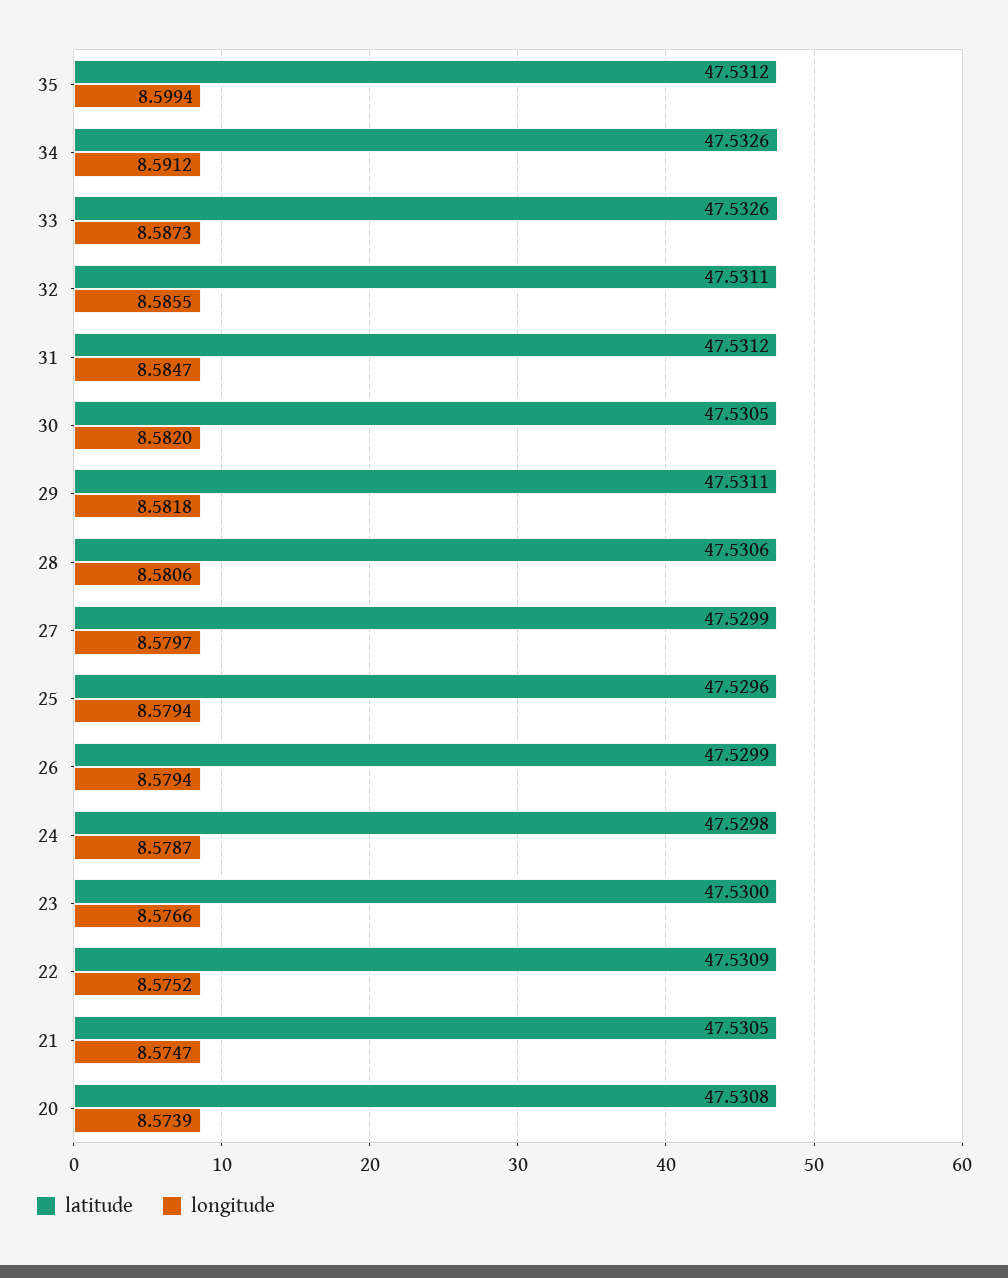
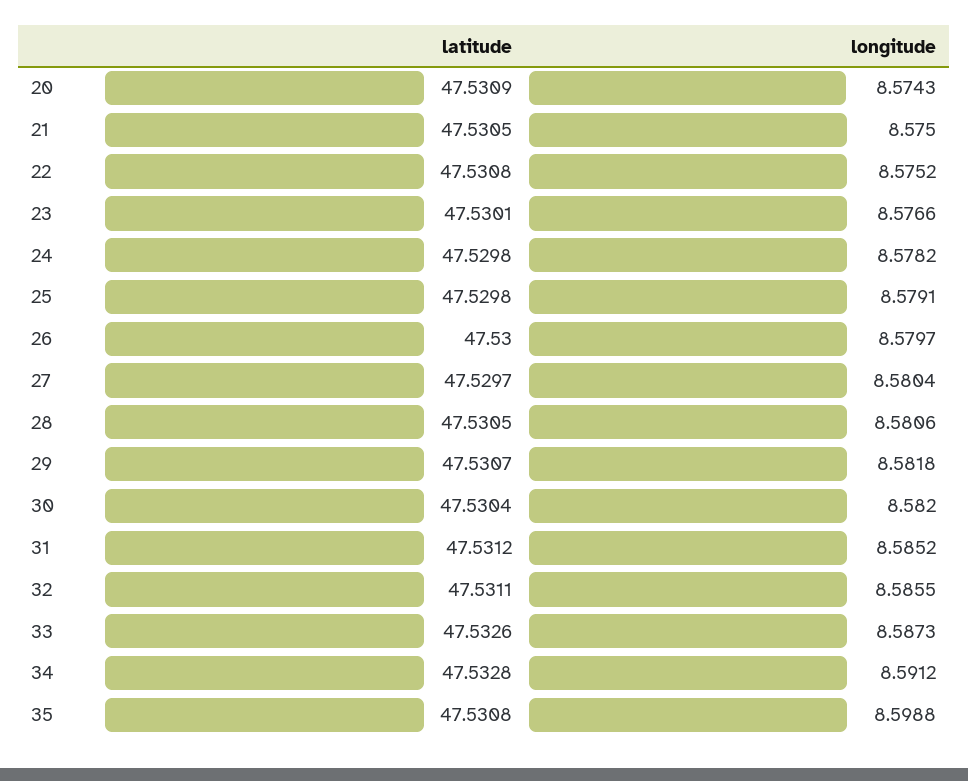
latitude, 35: 47.5312 -> 47.5308
longitude, 35: 8.5994 -> 8.5988
latitude, 34: 47.5326 -> 47.5328
longitude, 31: 8.5847 -> 8.5852
latitude, 30: 47.5305 -> 47.5304
latitude, 29: 47.5311 -> 47.5307
latitude, 28: 47.5306 -> 47.5305
latitude, 27: 47.5299 -> 47.5297
longitude, 27: 8.5797 -> 8.5804
latitude, 25: 47.5296 -> 47.5298
longitude, 25: 8.5794 -> 8.5791
latitude, 26: 47.5299 -> 47.53
longitude, 26: 8.5794 -> 8.5797
longitude, 24: 8.5787 -> 8.5782
latitude, 23: 47.53 -> 47.5301
latitude, 22: 47.5309 -> 47.5308
longitude, 21: 8.5747 -> 8.575
latitude, 20: 47.5308 -> 47.5309
longitude, 20: 8.5739 -> 8.5743

